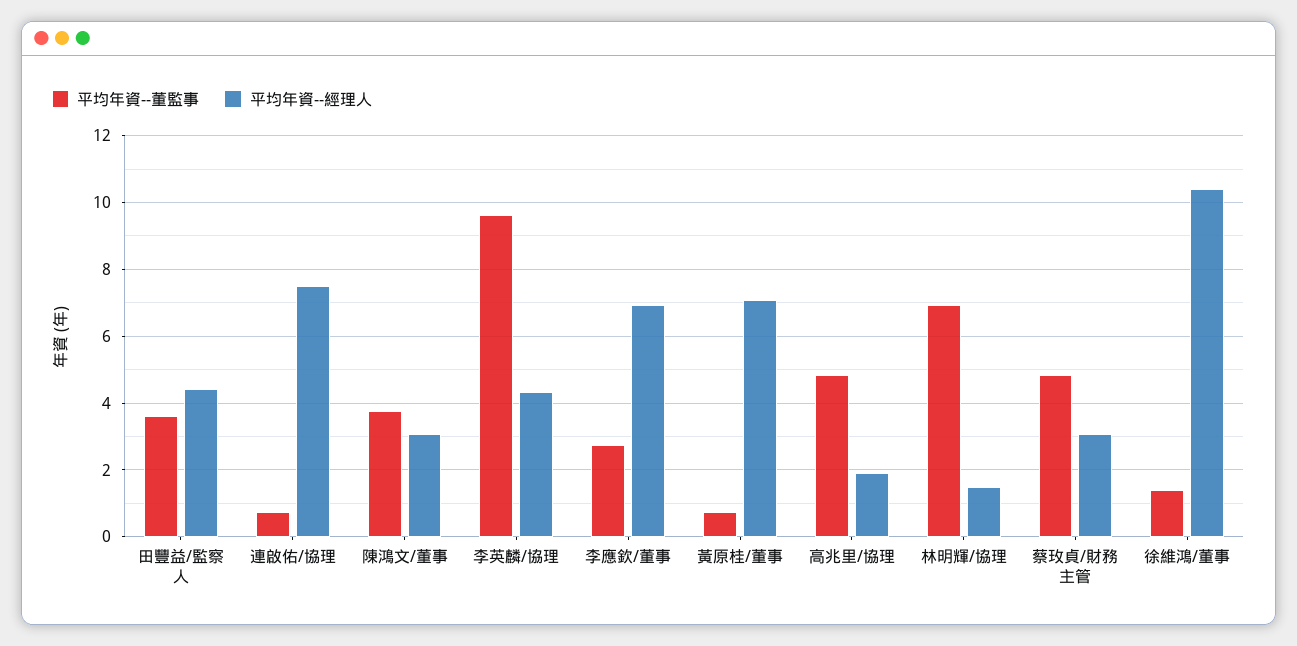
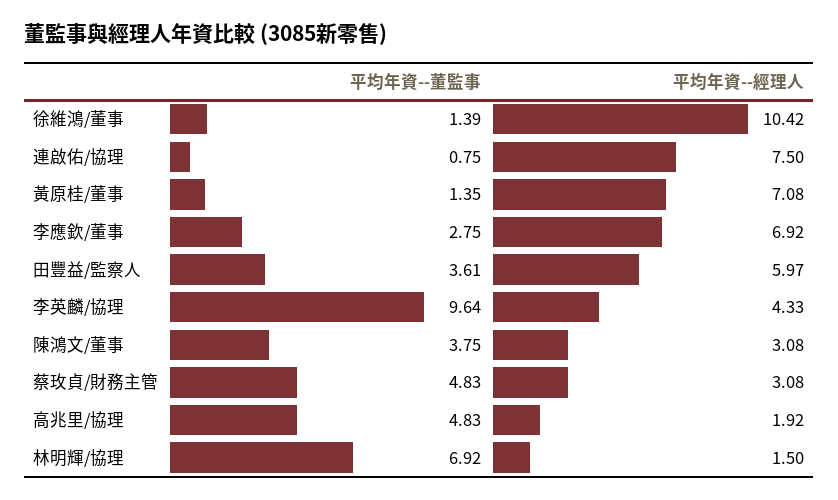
平均年資--經理人, 田豐益/監察人: 4.4 -> 5.97
平均年資--董監事, 黃原桂/董事: 0.8 -> 1.35

